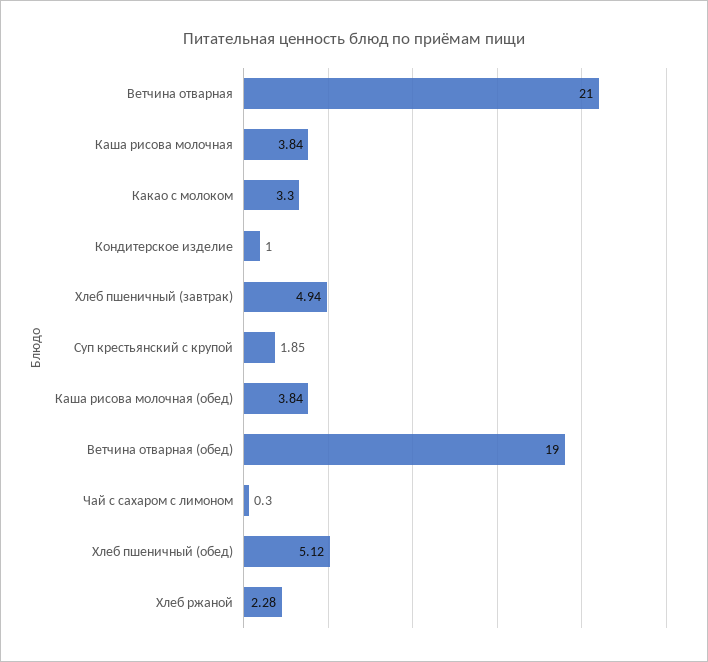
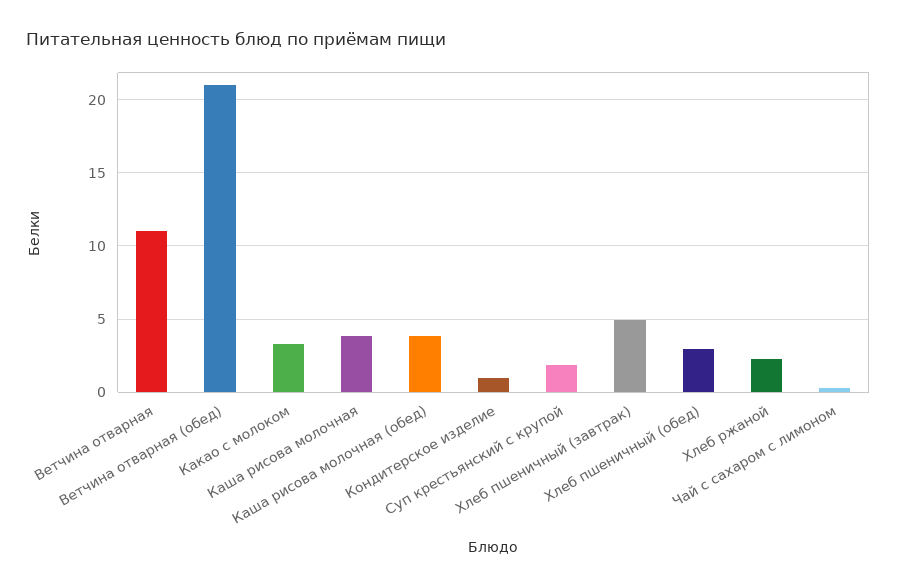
Ветчина отварная: 21 -> 11
Ветчина отварная (обед): 19 -> 21
Хлеб пшеничный (обед): 5.12 -> 3

